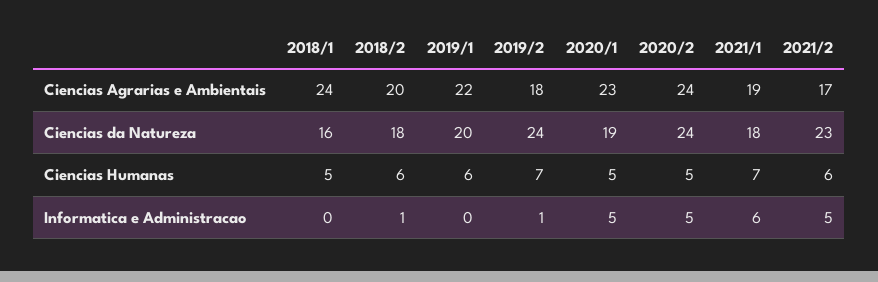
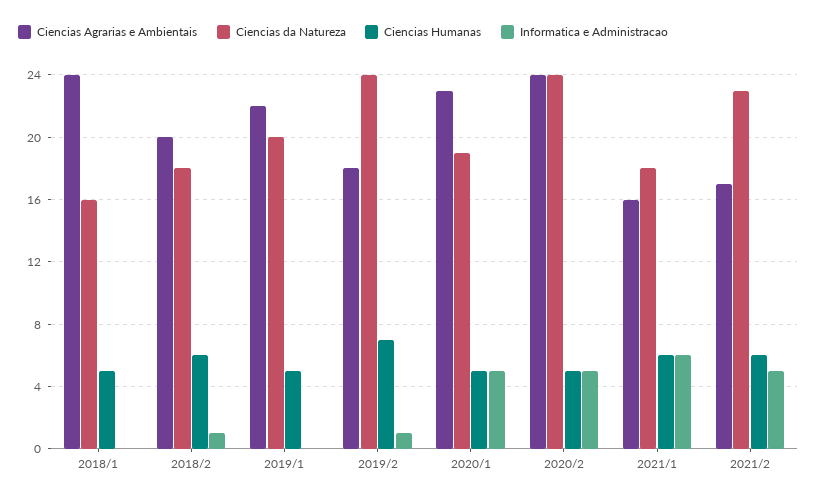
Ciencias Agrarias e Ambientais, 2021/1: 19 -> 16
Ciencias Humanas, 2019/1: 6 -> 5
Ciencias Humanas, 2021/1: 7 -> 6

